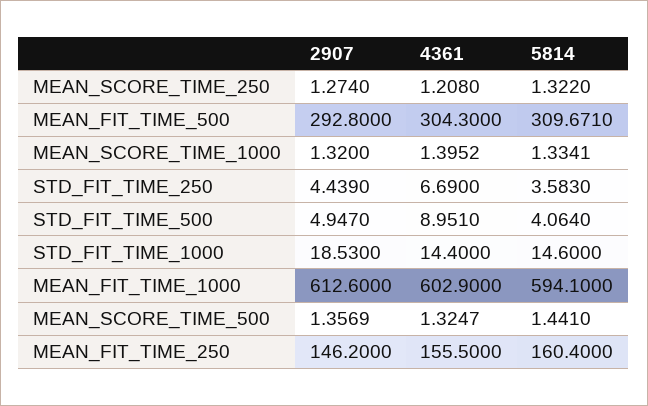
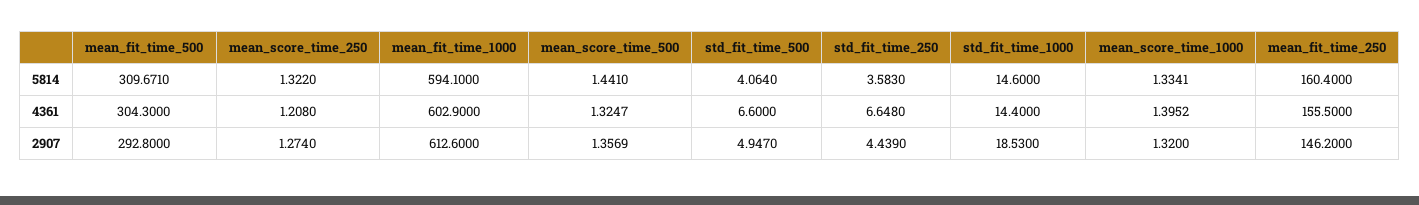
4361, STD_FIT_TIME_250: 6.69 -> 6.648
4361, STD_FIT_TIME_500: 8.951 -> 6.6

